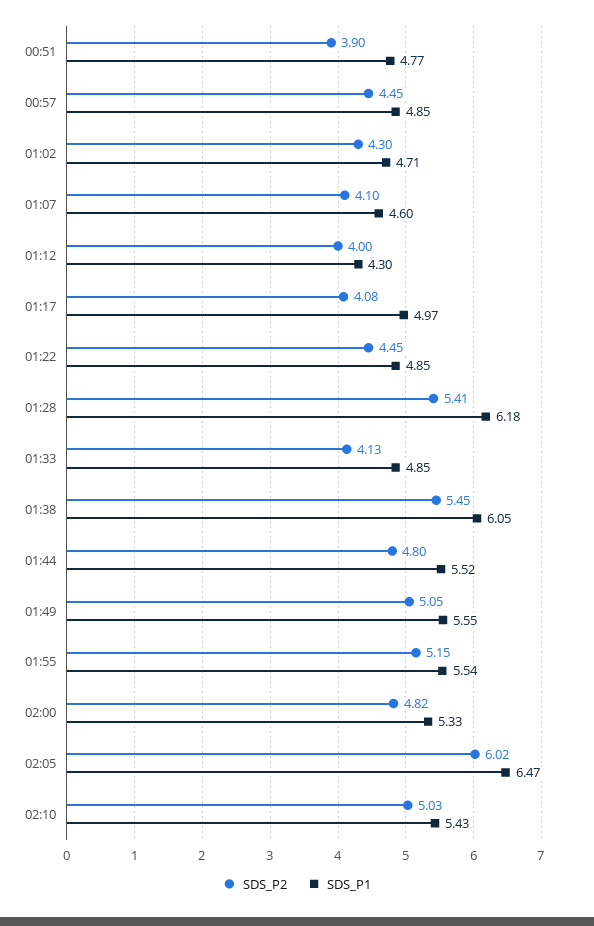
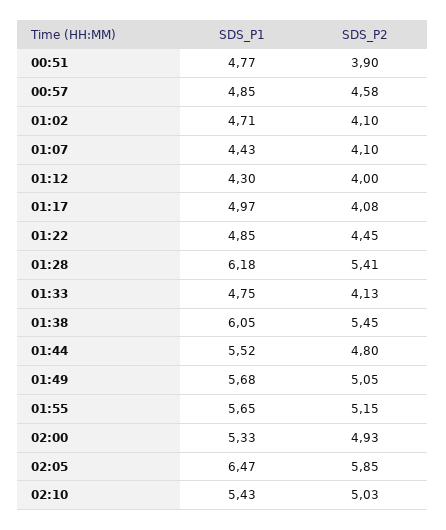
SDS_P2, 00:57: 4.45 -> 4.58
SDS_P2, 01:02: 4.3 -> 4.1
SDS_P1, 01:07: 4.6 -> 4.43
SDS_P1, 01:33: 4.85 -> 4.75
SDS_P1, 01:49: 5.55 -> 5.68
SDS_P1, 01:55: 5.54 -> 5.65
SDS_P2, 02:00: 4.82 -> 4.93
SDS_P2, 02:05: 6.02 -> 5.85

